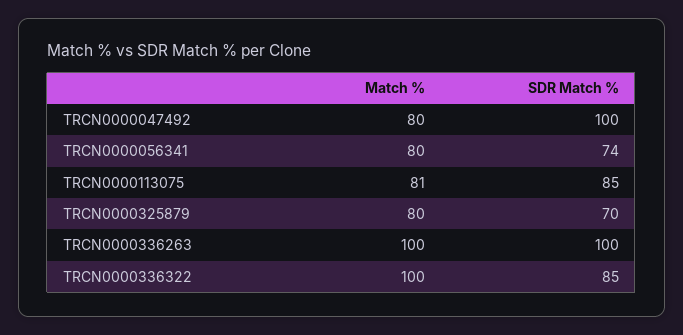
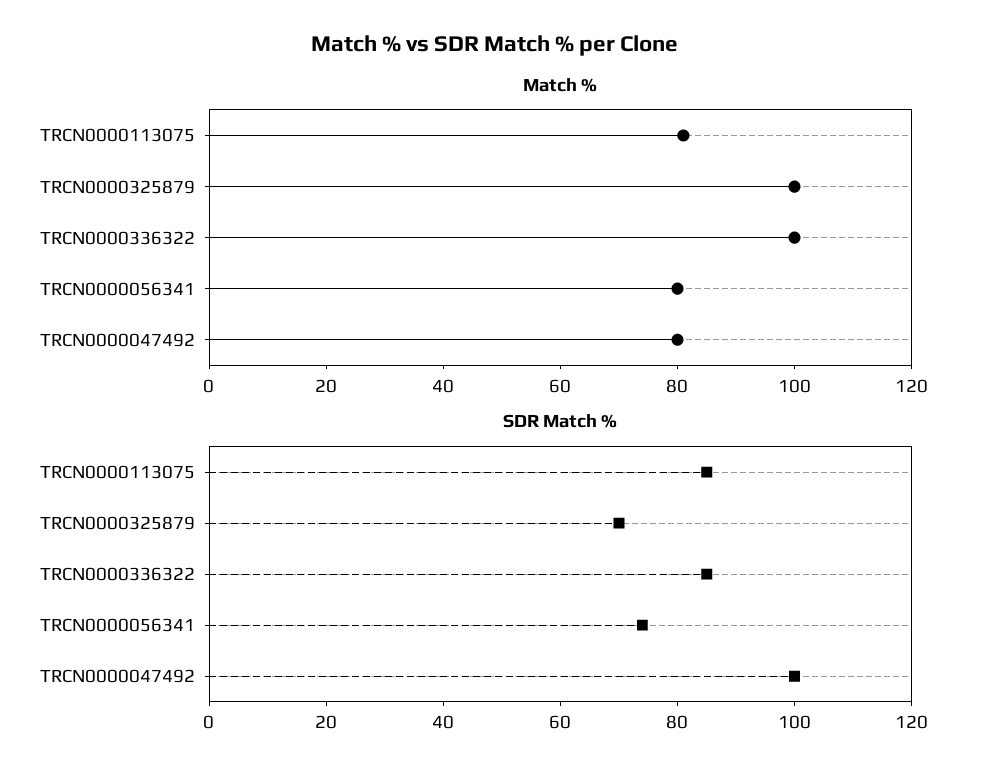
Match %, TRCN0000325879: 80 -> 100
Match %, TRCN0000336263: 100 -> none
SDR Match %, TRCN0000336263: 100 -> none

